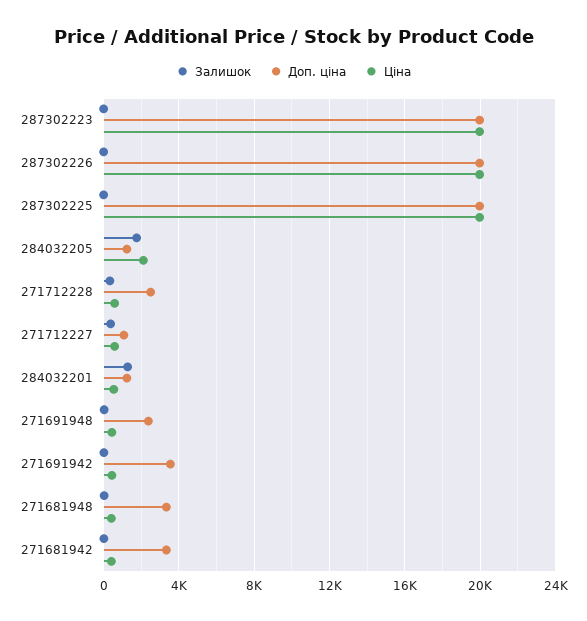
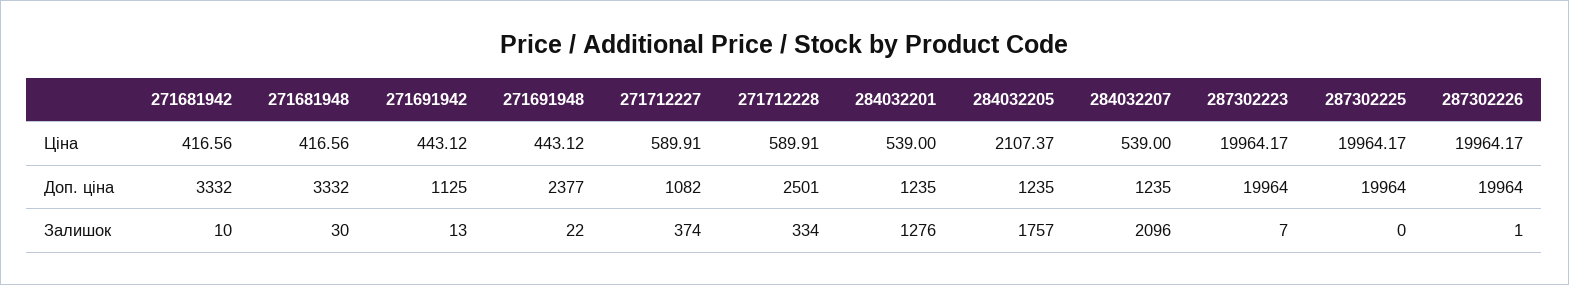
Доп. ціна, 271691942: 3500 -> 1125
Ціна, 284032207: none -> 539
Доп. ціна, 284032207: none -> 1235
Залишок, 284032207: none -> 2096

